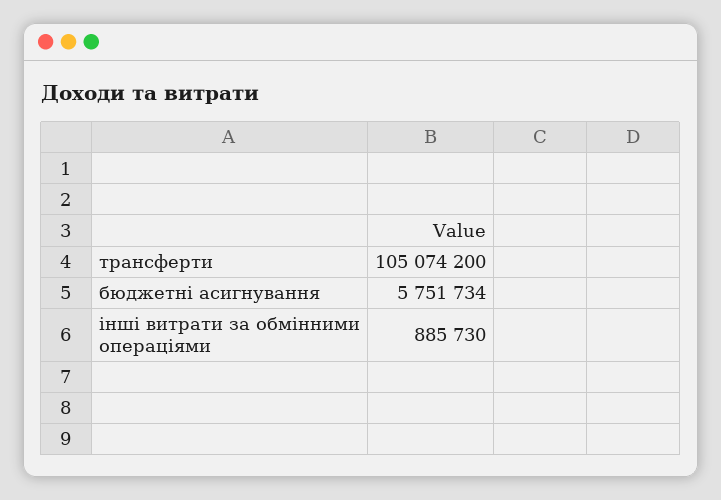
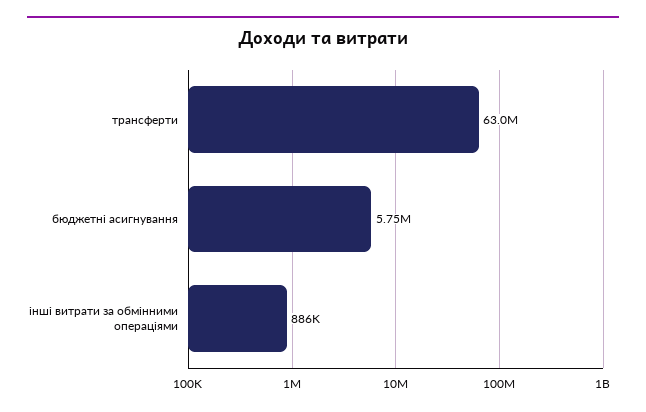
трансферти: 105074200 -> 63000000

